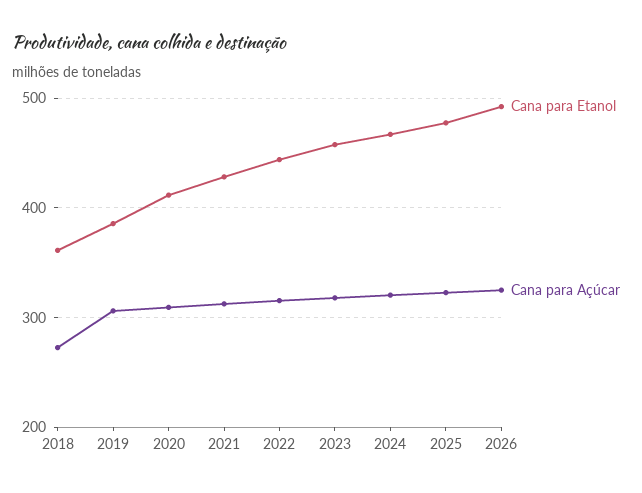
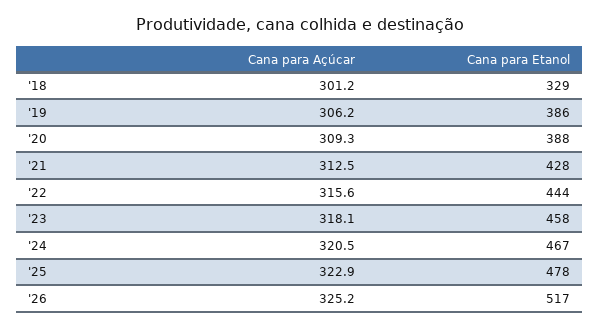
Cana para Etanol, 2018: 360 -> 329
Cana para Açúcar, 2018: 270 -> 301.2
Cana para Etanol, 2020: 410 -> 388
Cana para Etanol, 2026: 490 -> 517

